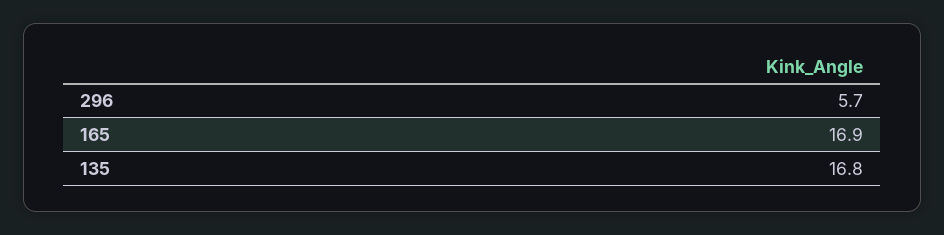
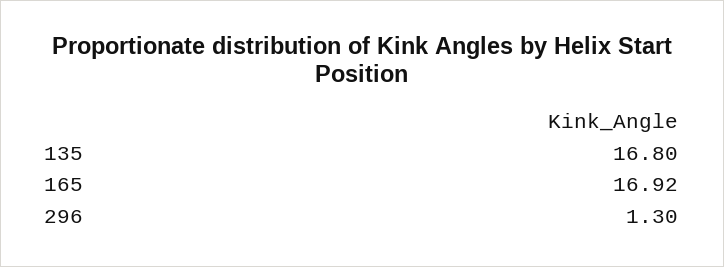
296: 5.7 -> 1.3

